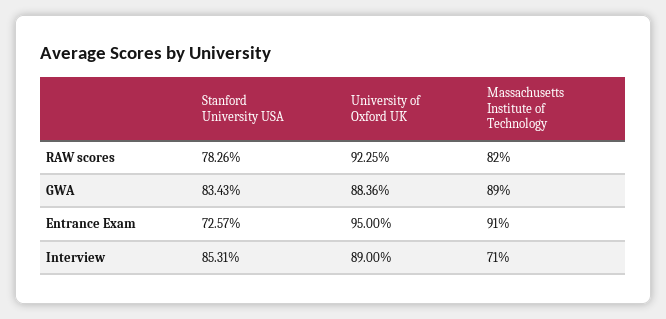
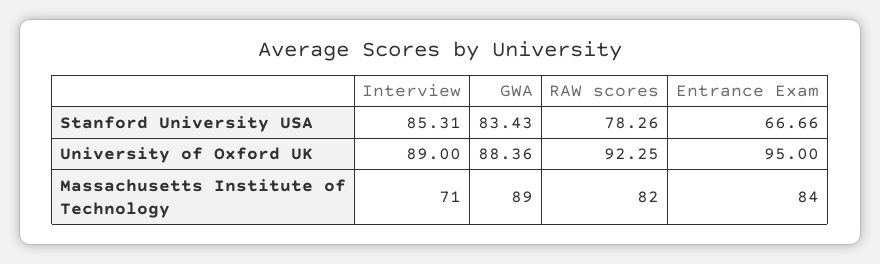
Stanford University USA, Entrance Exam: 72.57 -> 66.66
Massachusetts Institute of Technology, Entrance Exam: 91 -> 84

